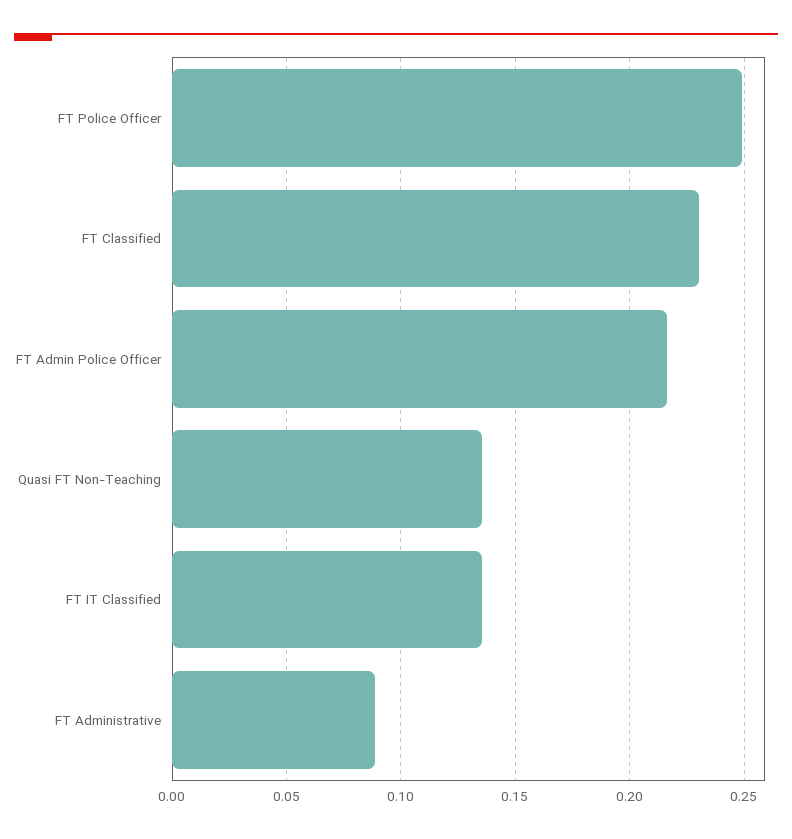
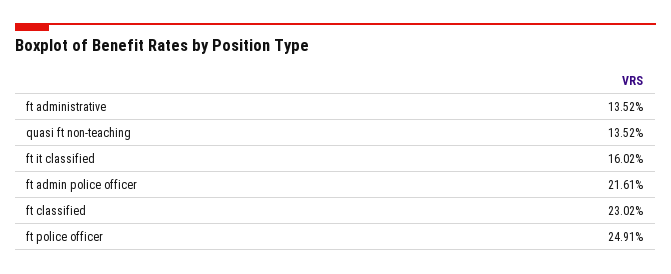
FT IT Classified: 0.135 -> 0.1602
FT Administrative: 0.09 -> 0.1352

